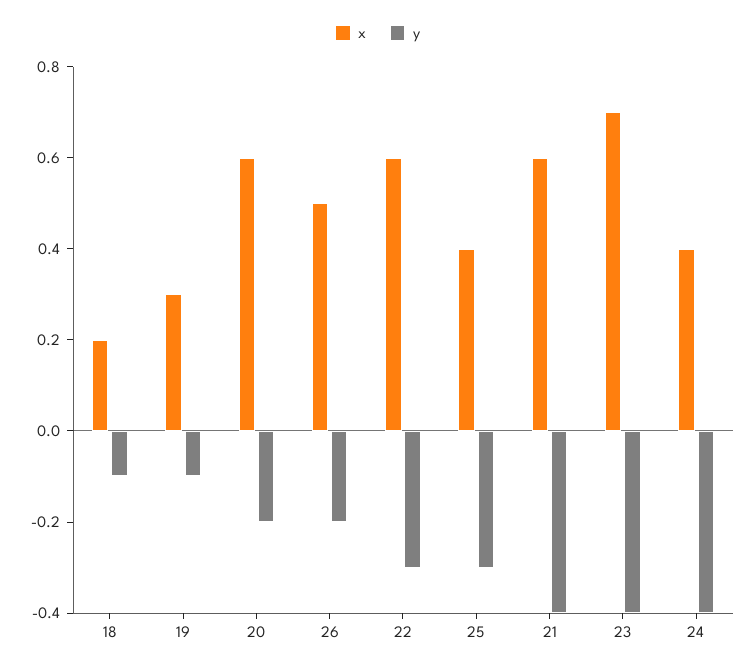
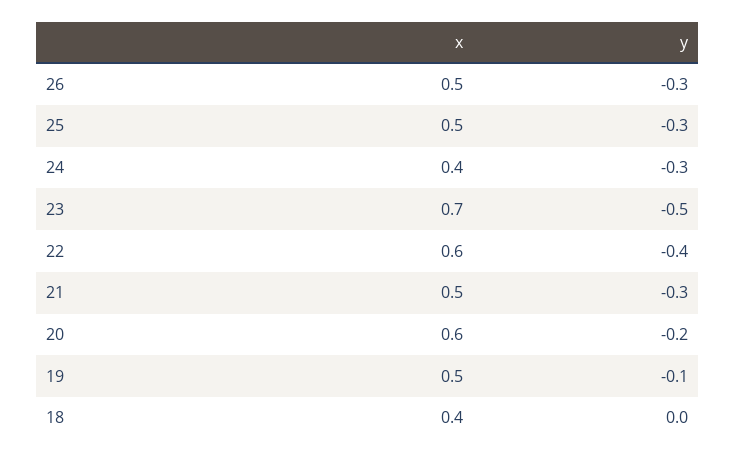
x, 18: 0.2 -> 0.4
y, 18: -0.1 -> 0
x, 19: 0.3 -> 0.5
y, 26: -0.2 -> -0.3
y, 22: -0.3 -> -0.4
x, 25: 0.4 -> 0.5
x, 21: 0.6 -> 0.5
y, 21: -0.4 -> -0.3
y, 23: -0.4 -> -0.5
y, 24: -0.4 -> -0.3

